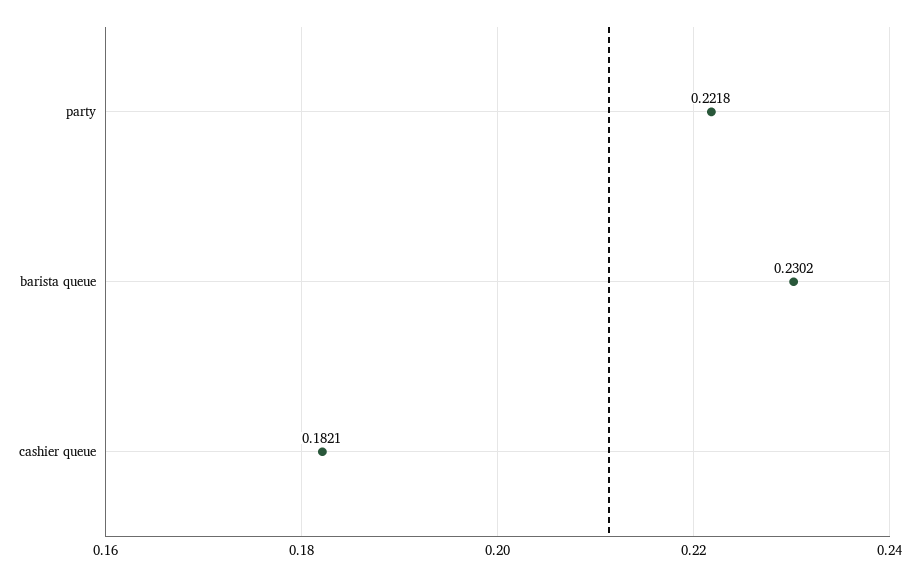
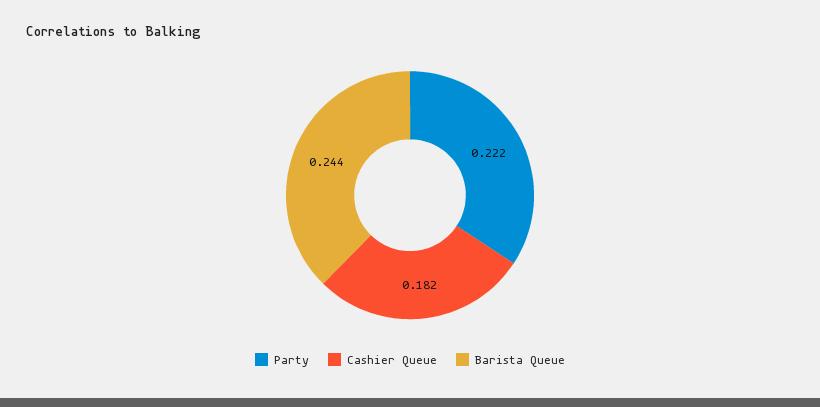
barista queue: 0.2302 -> 0.244

